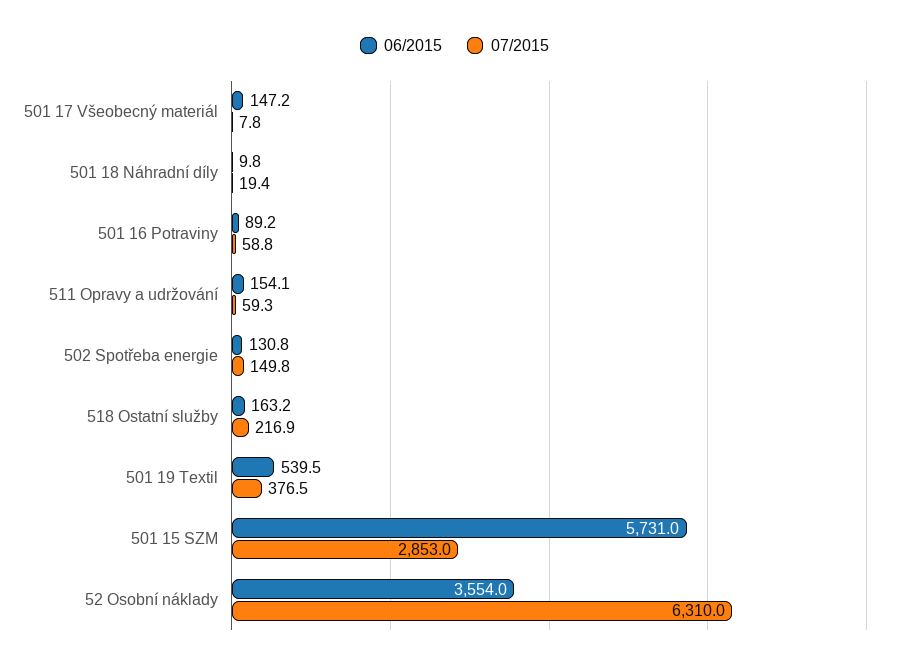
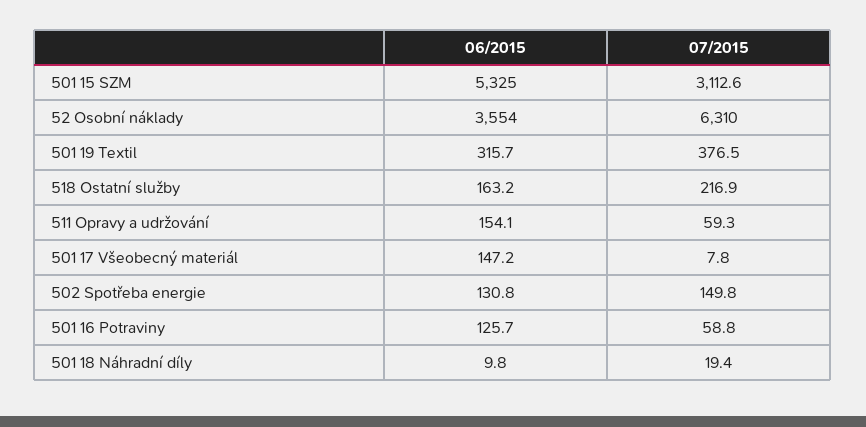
06/2015, 501 16 Potraviny: 89.2 -> 125.7
06/2015, 501 19 Textil: 539.5 -> 315.7
06/2015, 501 15 SZM: 5731 -> 5325
07/2015, 501 15 SZM: 2853 -> 3112.6

